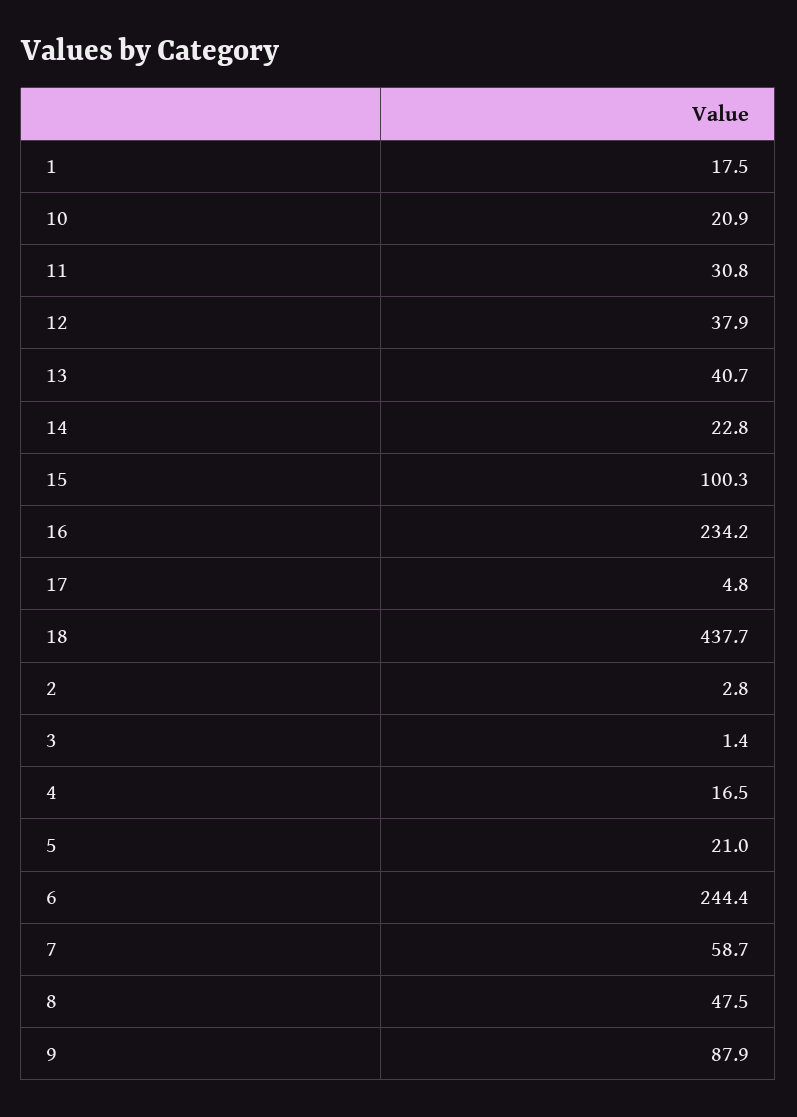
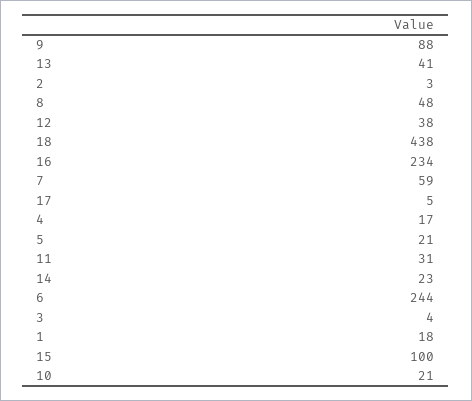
3: 1.4 -> 4

